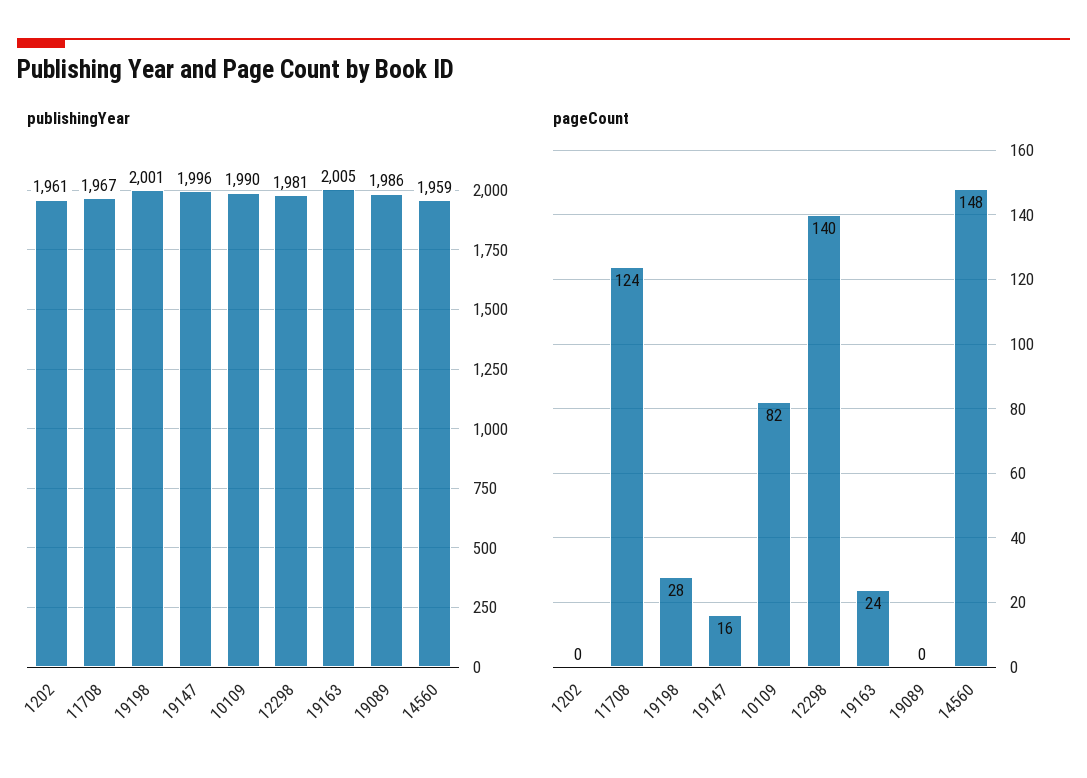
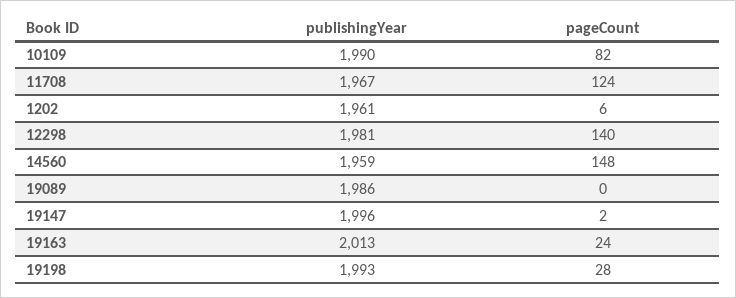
publishingYear, 19198: 2001 -> 1993
publishingYear, 19163: 2005 -> 2013
pageCount, 1202: 0 -> 6
pageCount, 19147: 16 -> 2

